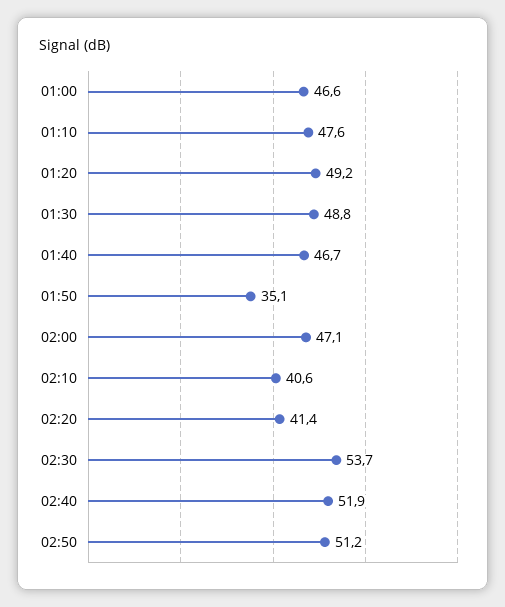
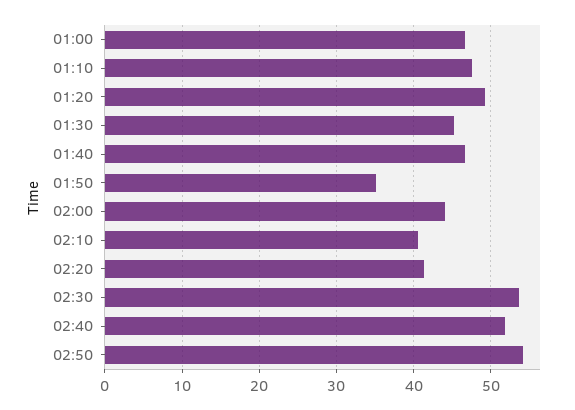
01:30: 48.8 -> 45
02:00: 47.1 -> 44
02:50: 51.2 -> 54

